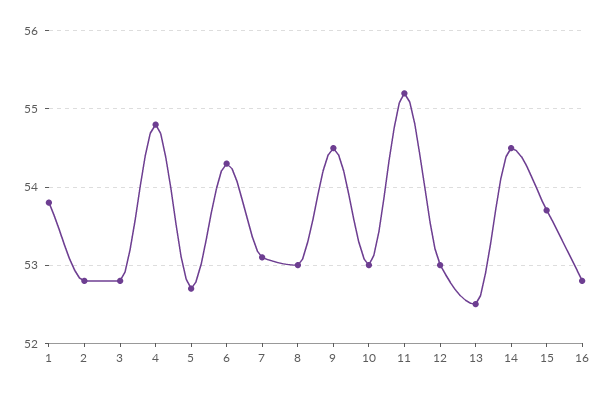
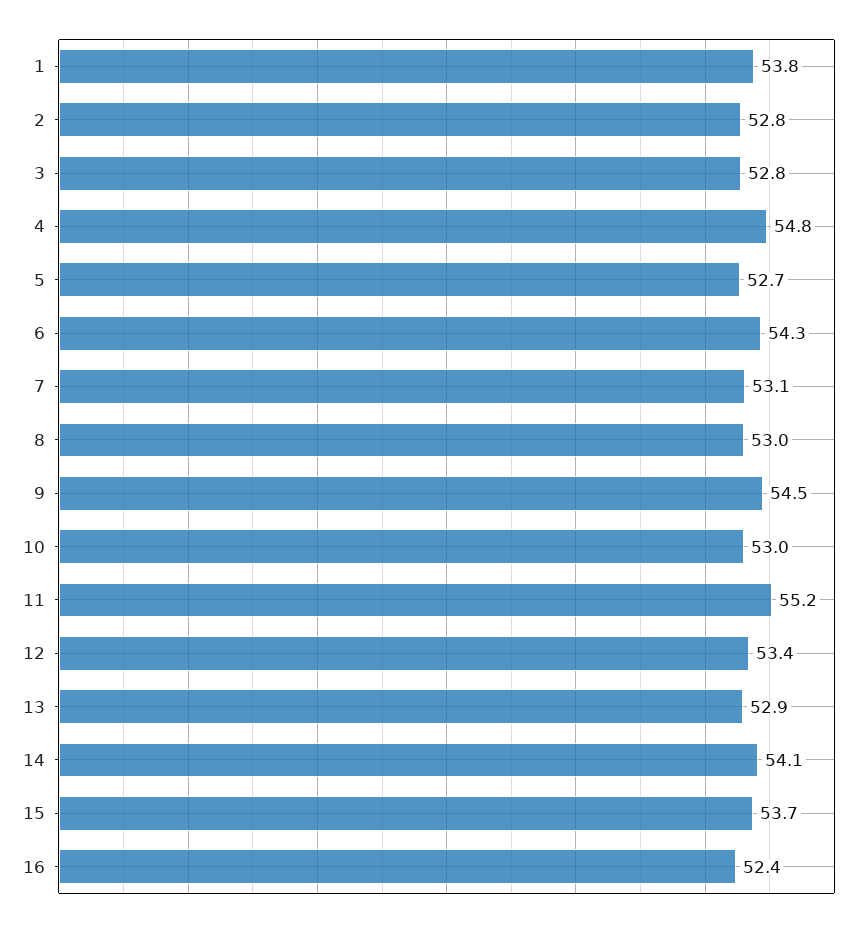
12: 53 -> 53.4
13: 52.5 -> 52.9
14: 54.5 -> 54.1
16: 52.8 -> 52.4

